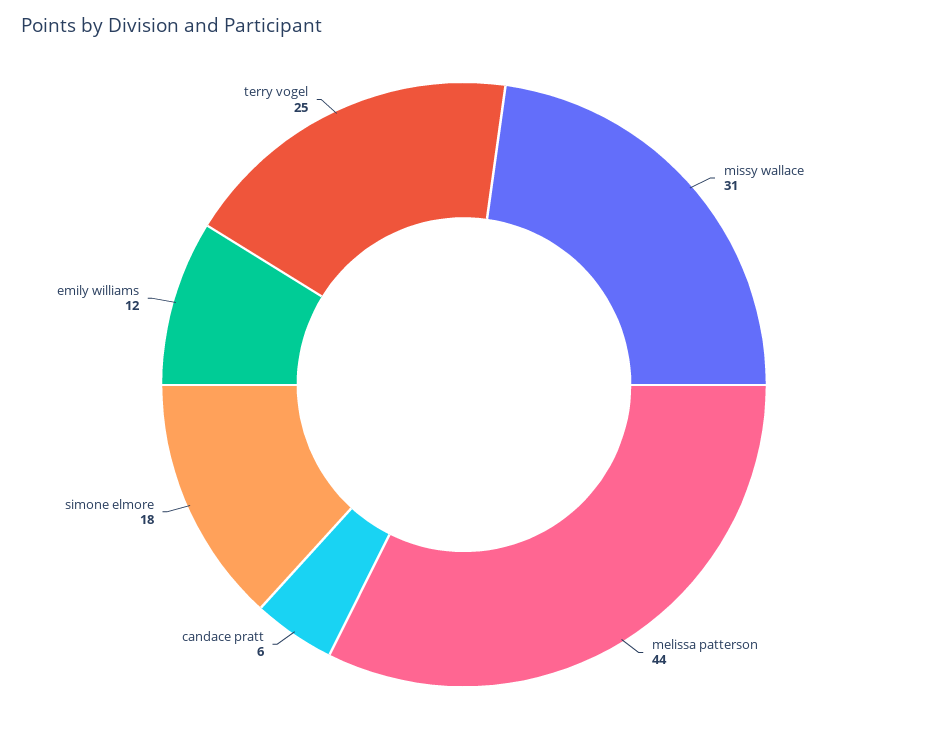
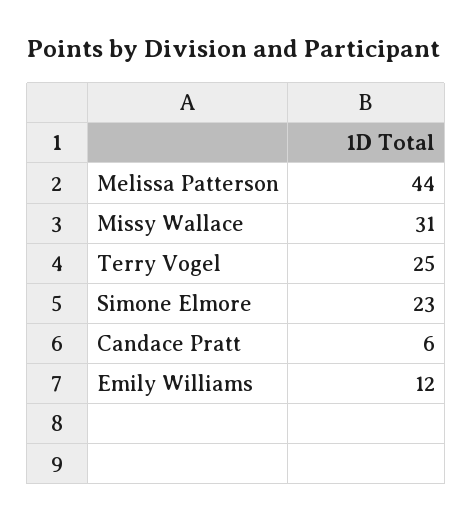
simone elmore: 18 -> 23

